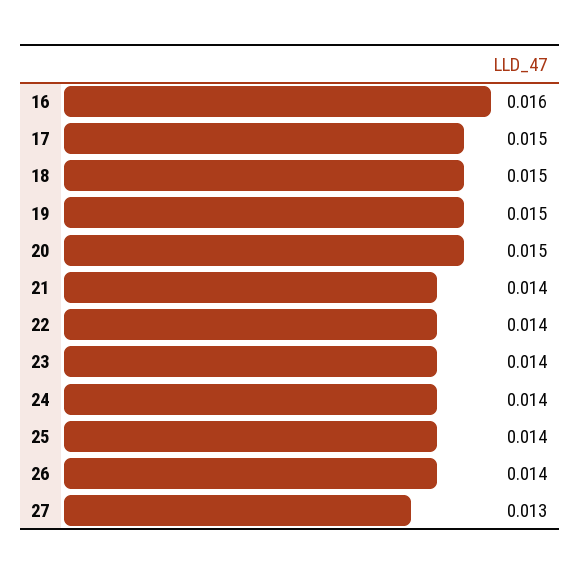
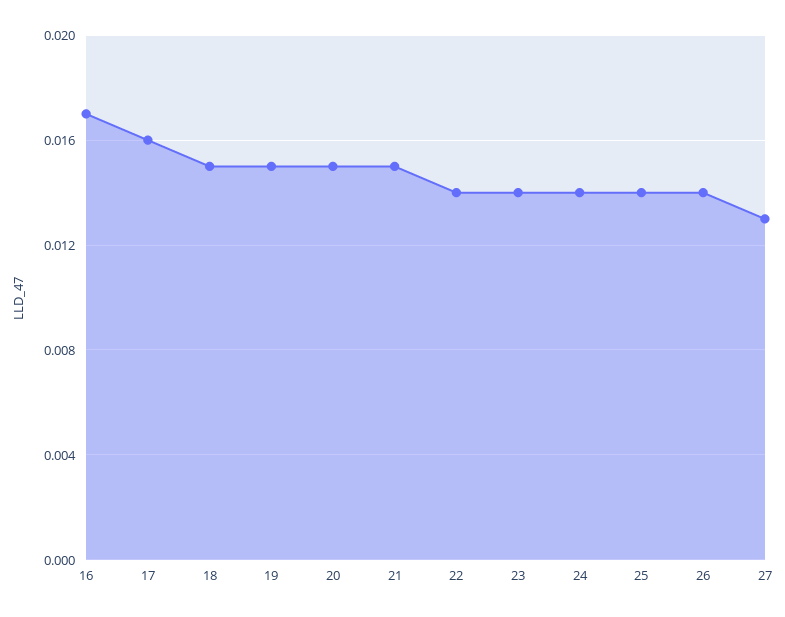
16: 0.016 -> 0.017
17: 0.015 -> 0.016
21: 0.014 -> 0.015

